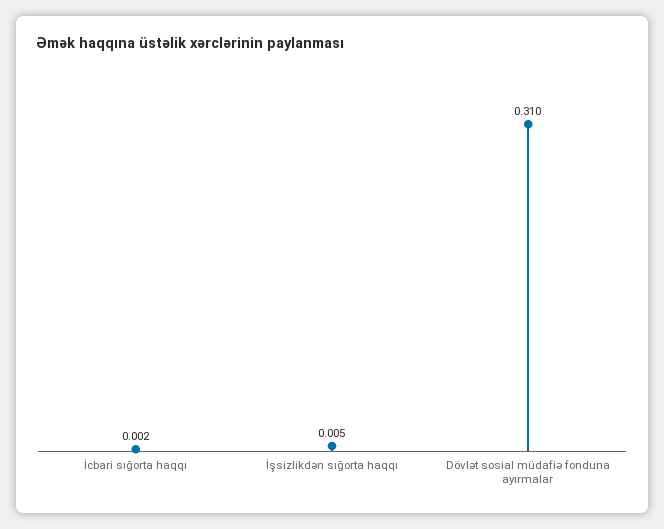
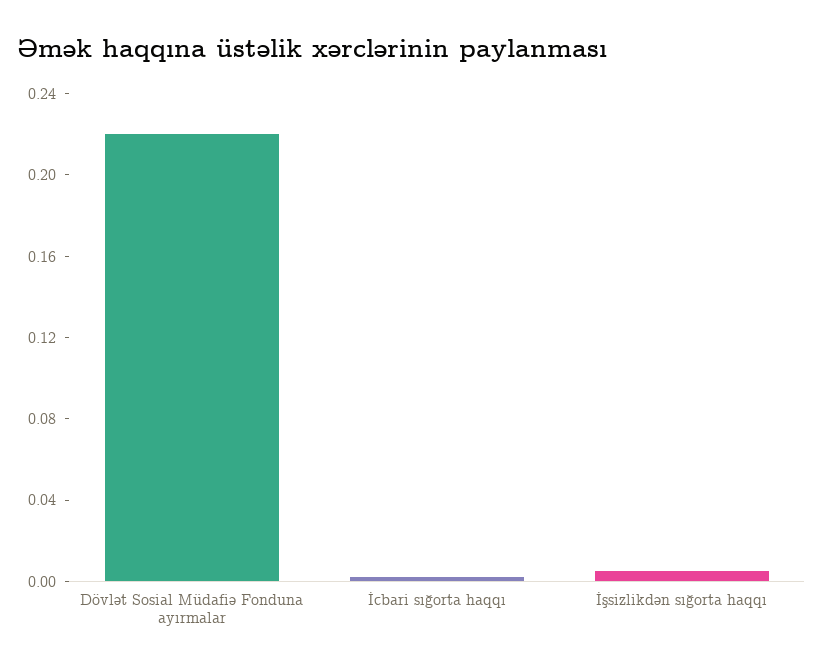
Dövlət sosial müdafiə fonduna ayırmalar: 0.31 -> 0.22

